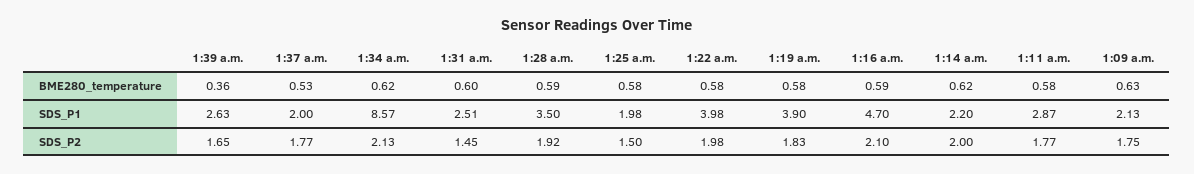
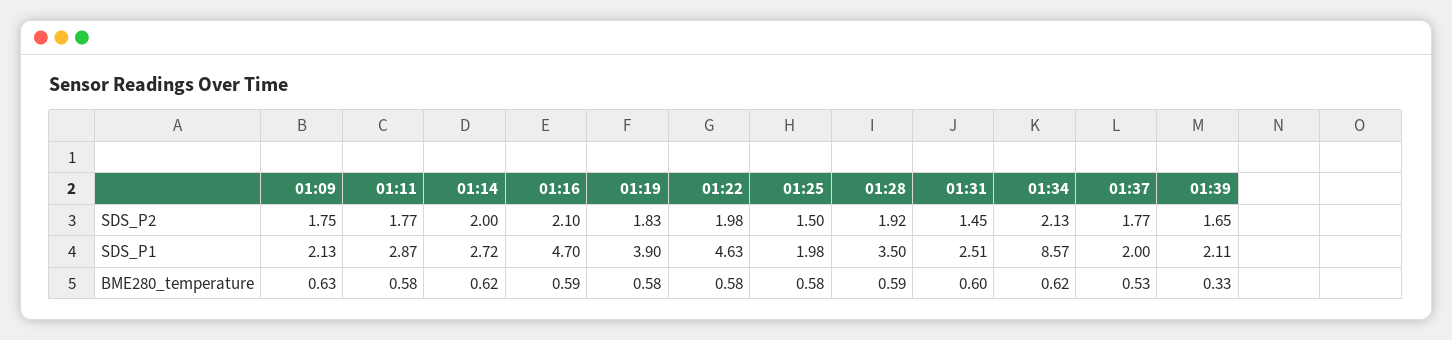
1:39 a.m., BME280_temperature: 0.36 -> 0.33
1:39 a.m., SDS_P1: 2.63 -> 2.11
1:22 a.m., SDS_P1: 3.98 -> 4.63
1:14 a.m., SDS_P1: 2.2 -> 2.72

